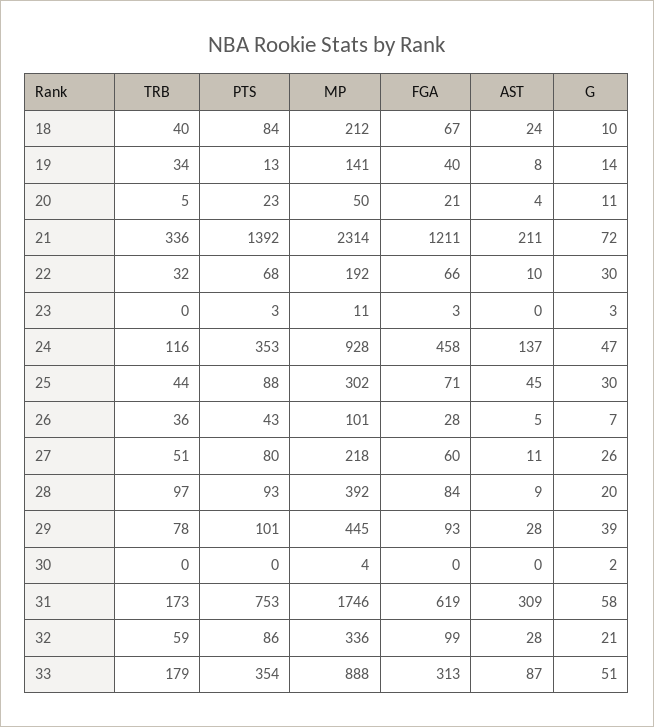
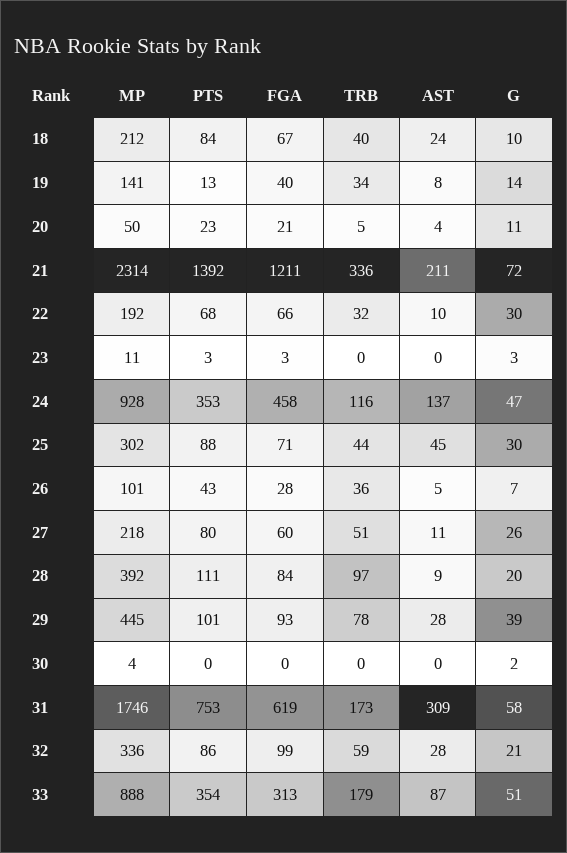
PTS, 28: 93 -> 111

